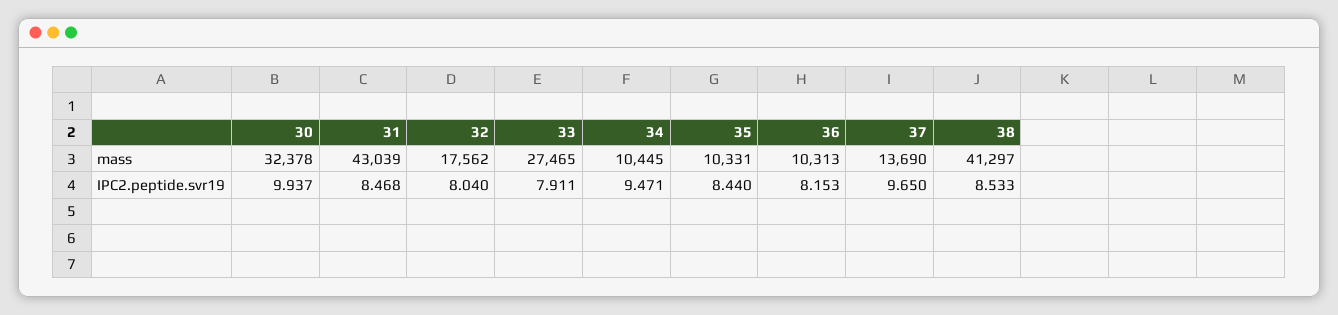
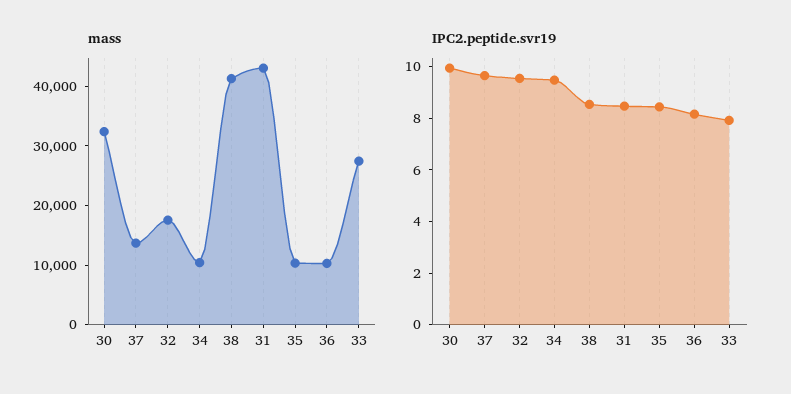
IPC2.peptide.svr19, 32: 8.04 -> 9.5

